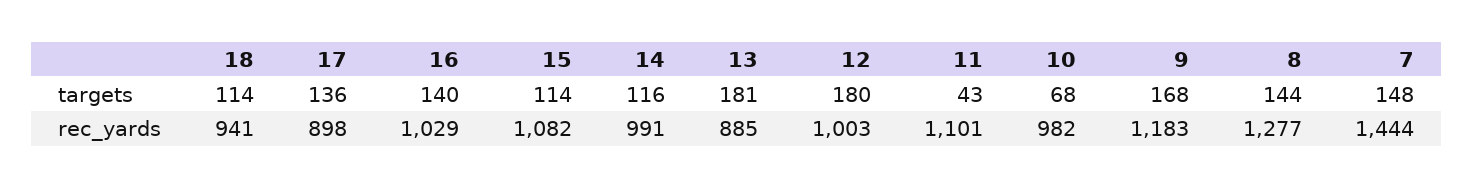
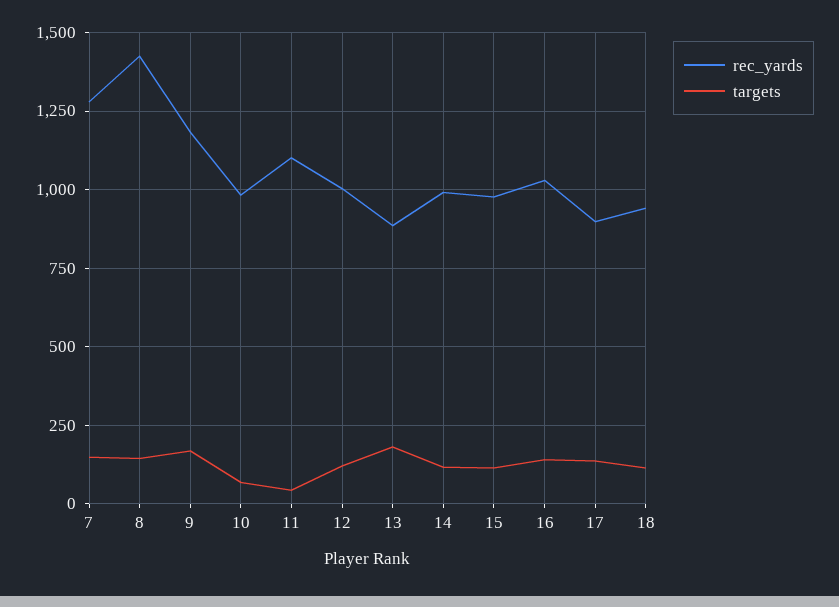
targets, 12: 180 -> 125
rec_yards, 15: 1082 -> 975
rec_yards, 8: 1277 -> 1425
rec_yards, 7: 1444 -> 1275

